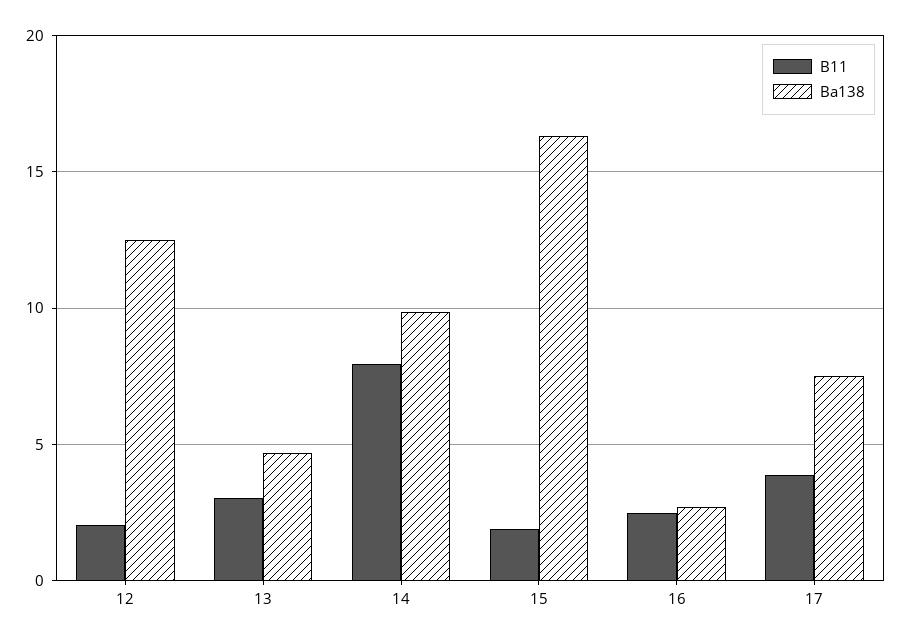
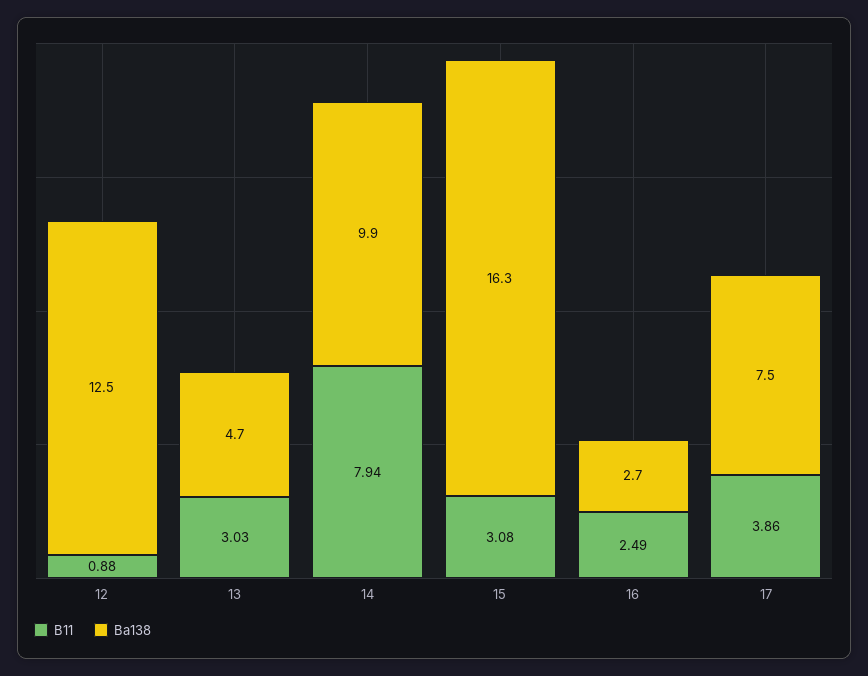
B11, 12: 2 -> 0.88
B11, 15: 2 -> 3.08

